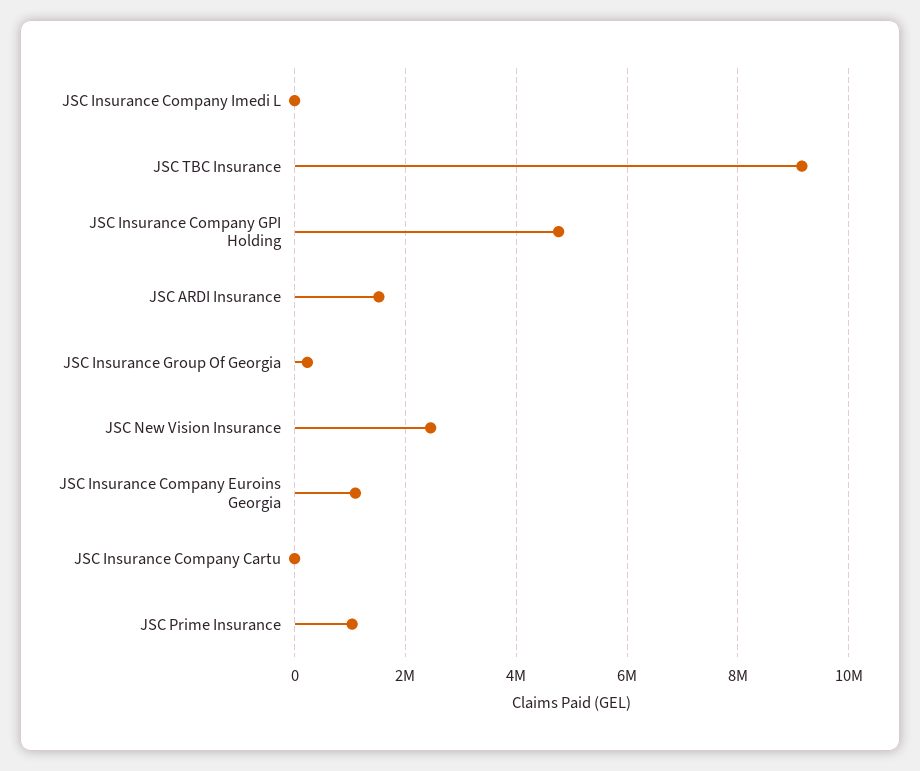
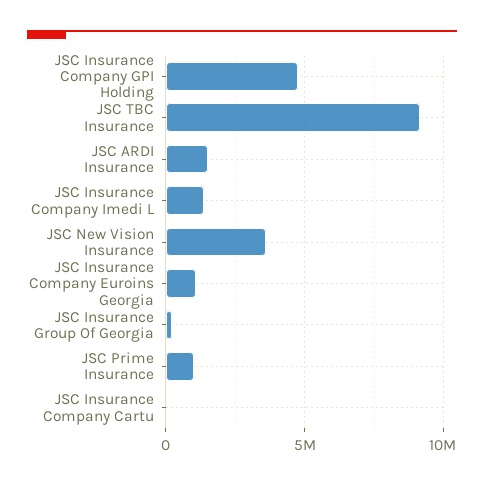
JSC Insurance Company Imedi L: 0 -> 1500000
JSC New Vision Insurance: 2400000 -> 3500000

